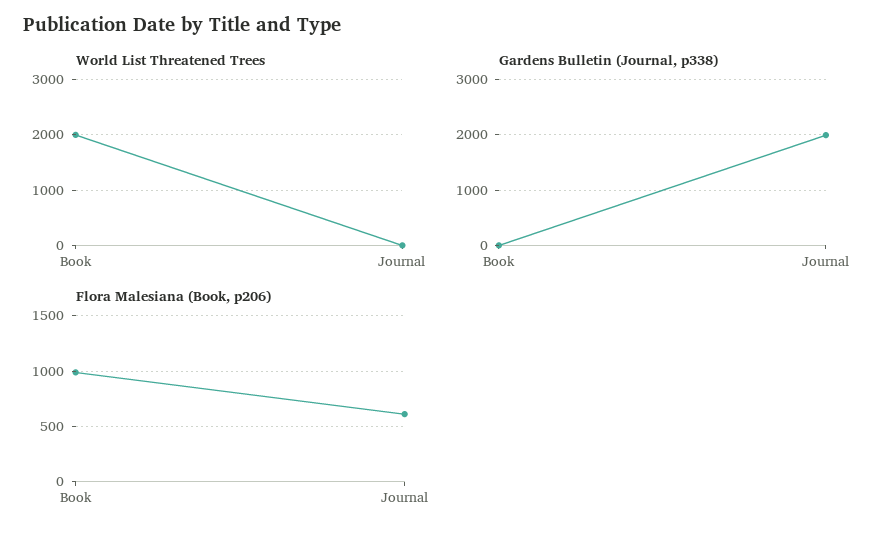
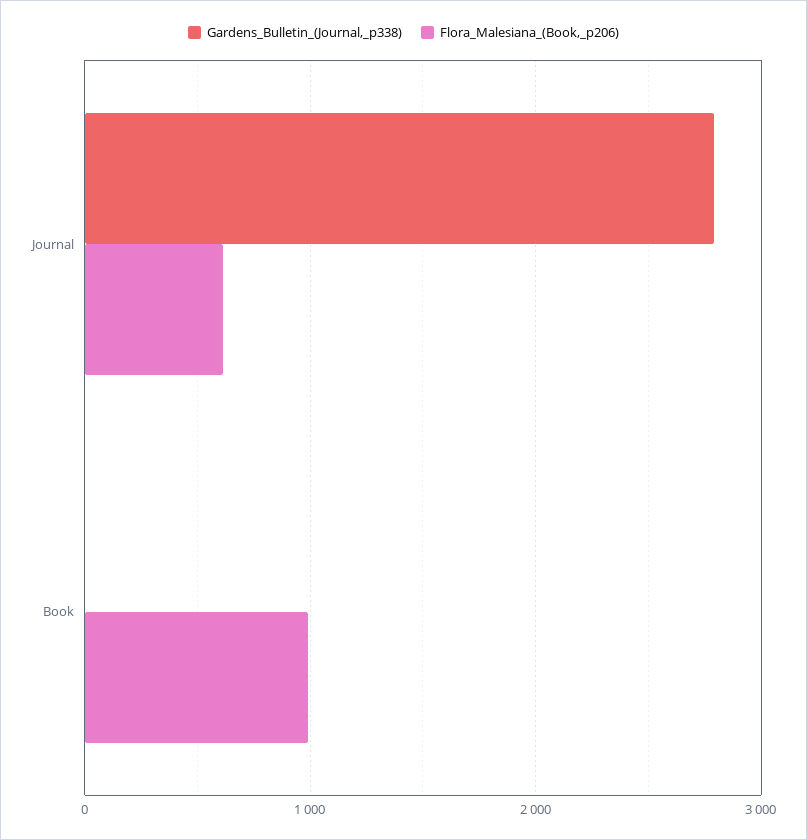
World List Threatened Trees, Book: 2000 -> none
World List Threatened Trees, Journal: 0 -> none
Gardens Bulletin (Journal, p338), Journal: 2000 -> 2800

